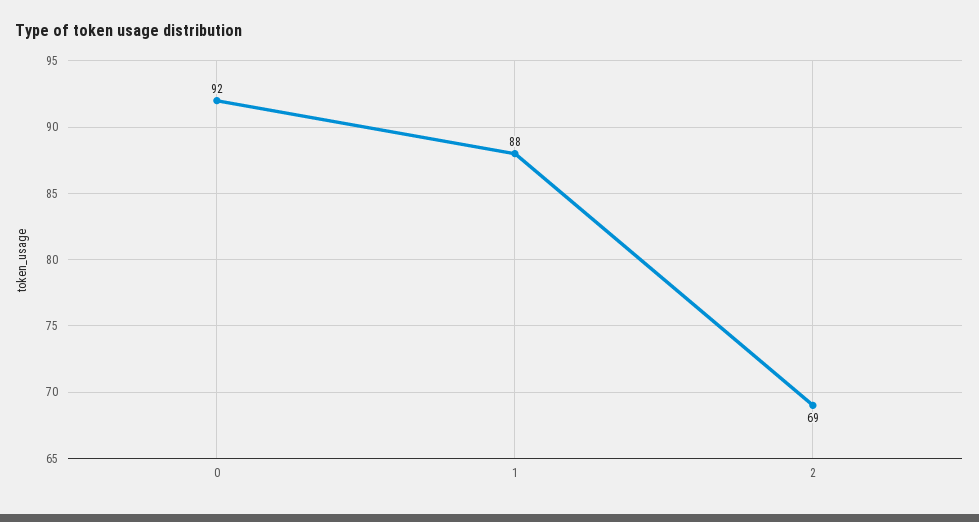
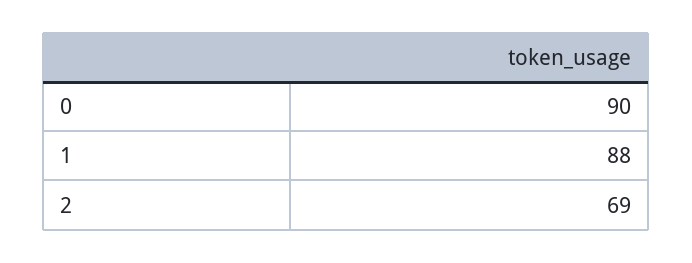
0: 92 -> 90

